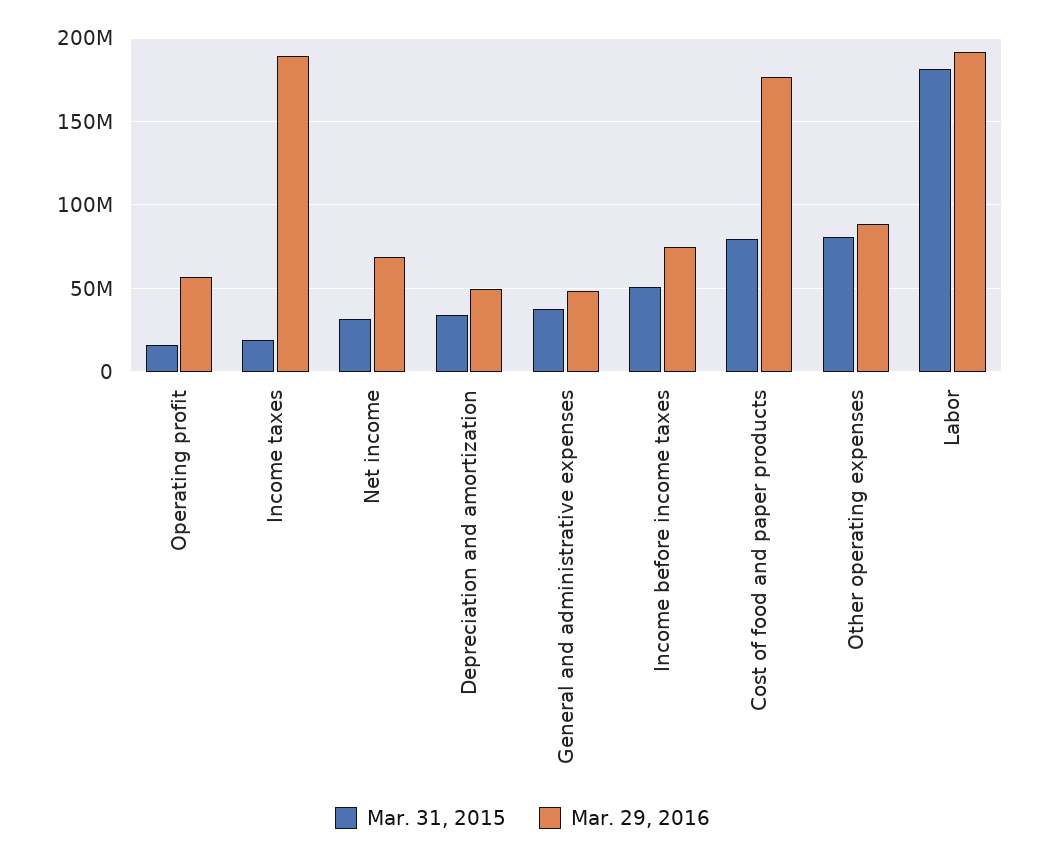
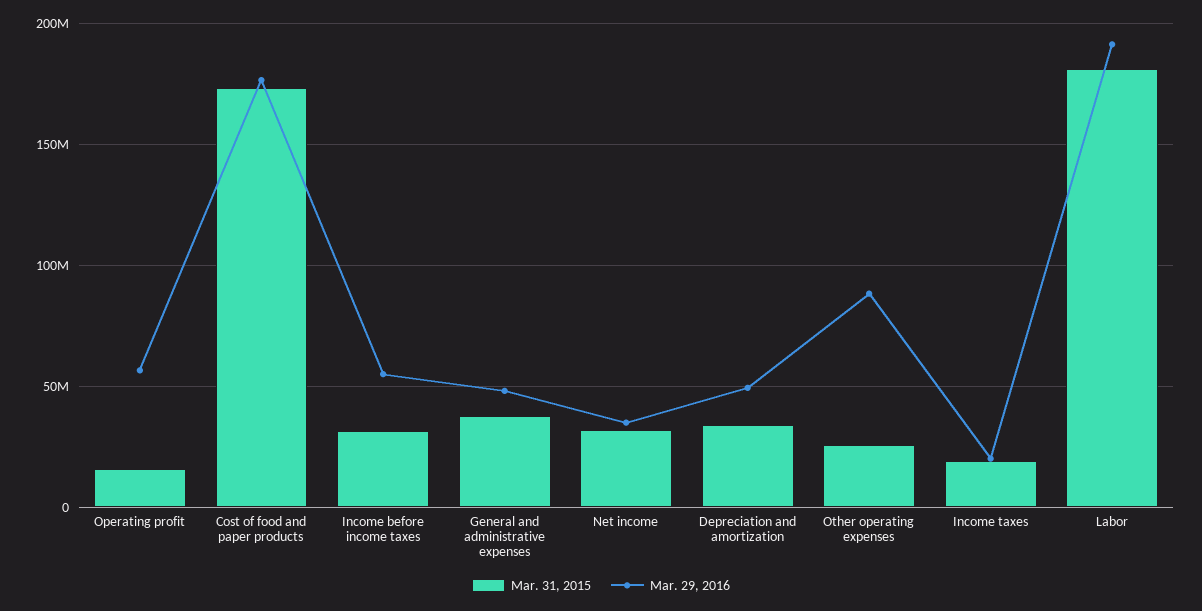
Mar. 29, 2016, Income taxes: 190000000 -> 20000000
Mar. 29, 2016, Net income: 70000000 -> 35000000
Mar. 31, 2015, Income before income taxes: 50000000 -> 30000000
Mar. 29, 2016, Income before income taxes: 75000000 -> 55000000
Mar. 31, 2015, Cost of food and paper products: 80000000 -> 175000000
Mar. 31, 2015, Other operating expenses: 80000000 -> 25000000

